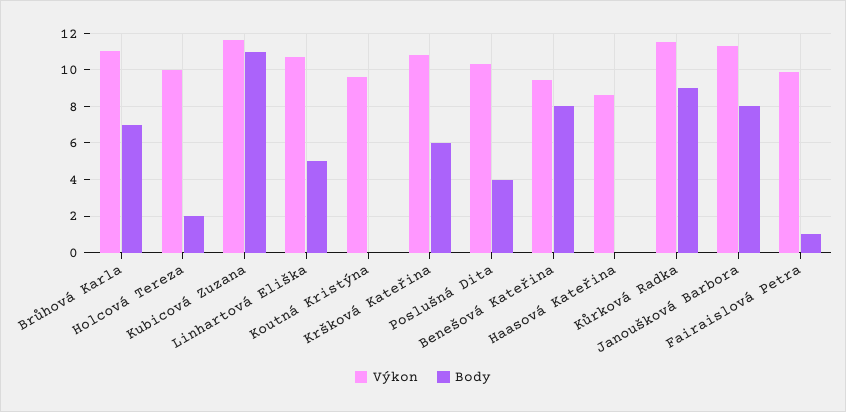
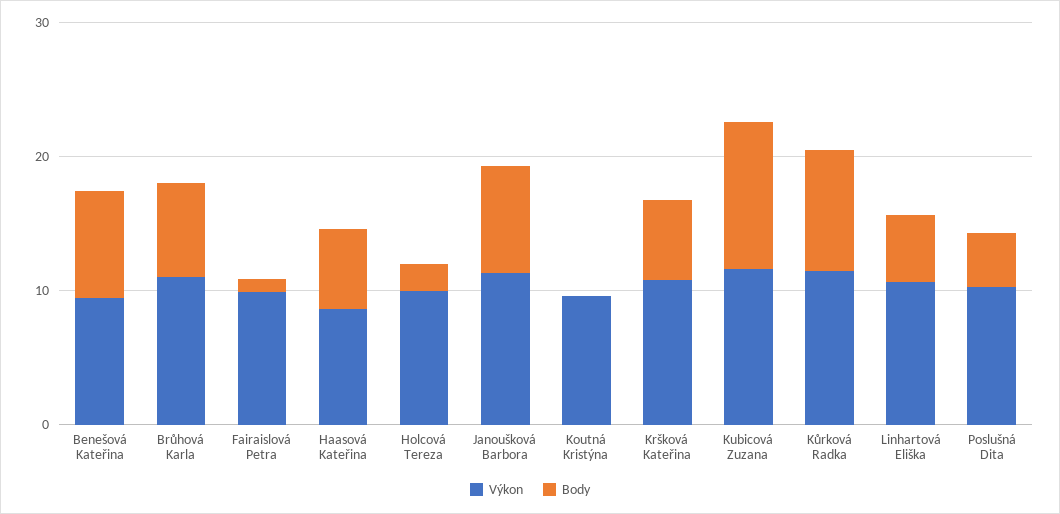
Body, Haasová Kateřina: 0 -> 6

